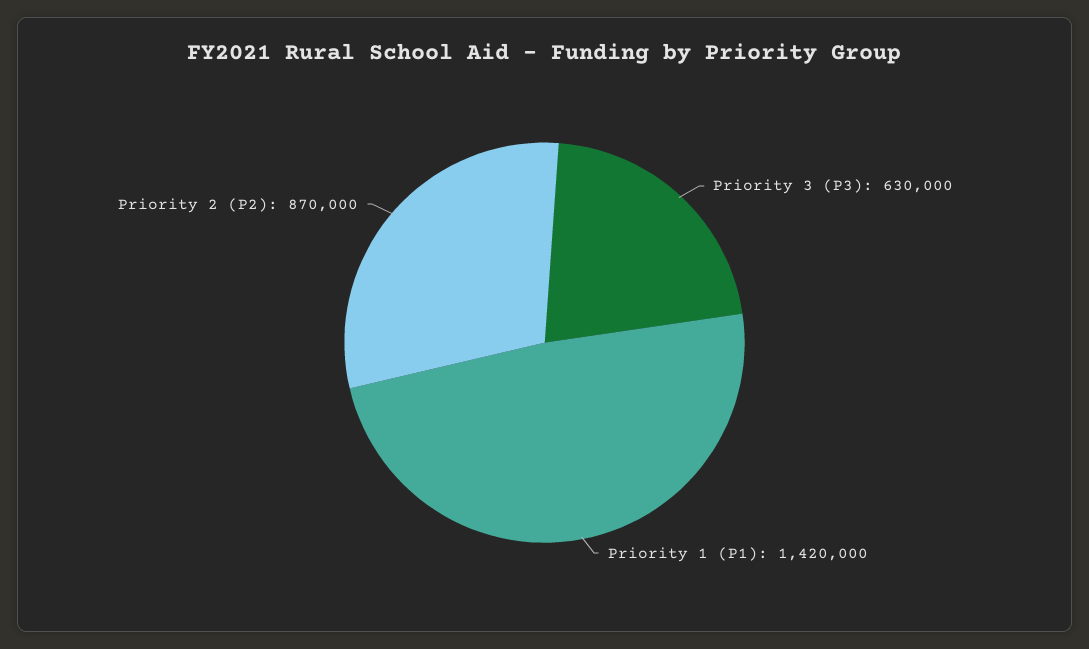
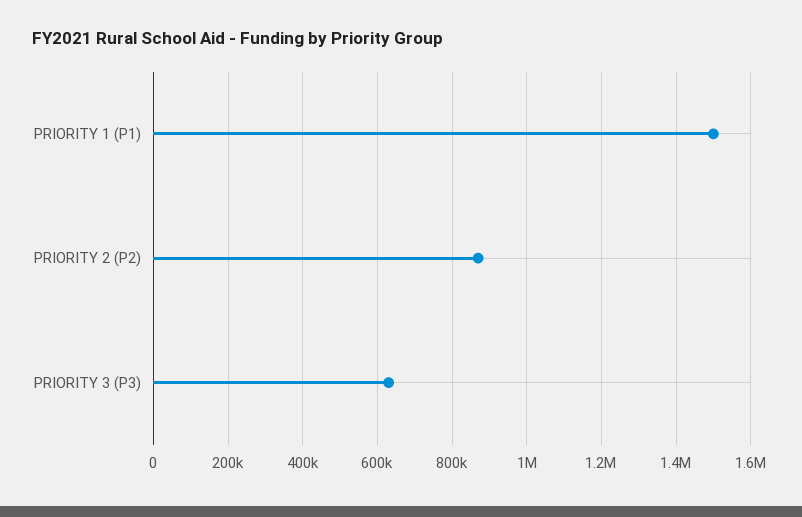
Priority 1 (P1): 1420000 -> 1500000

